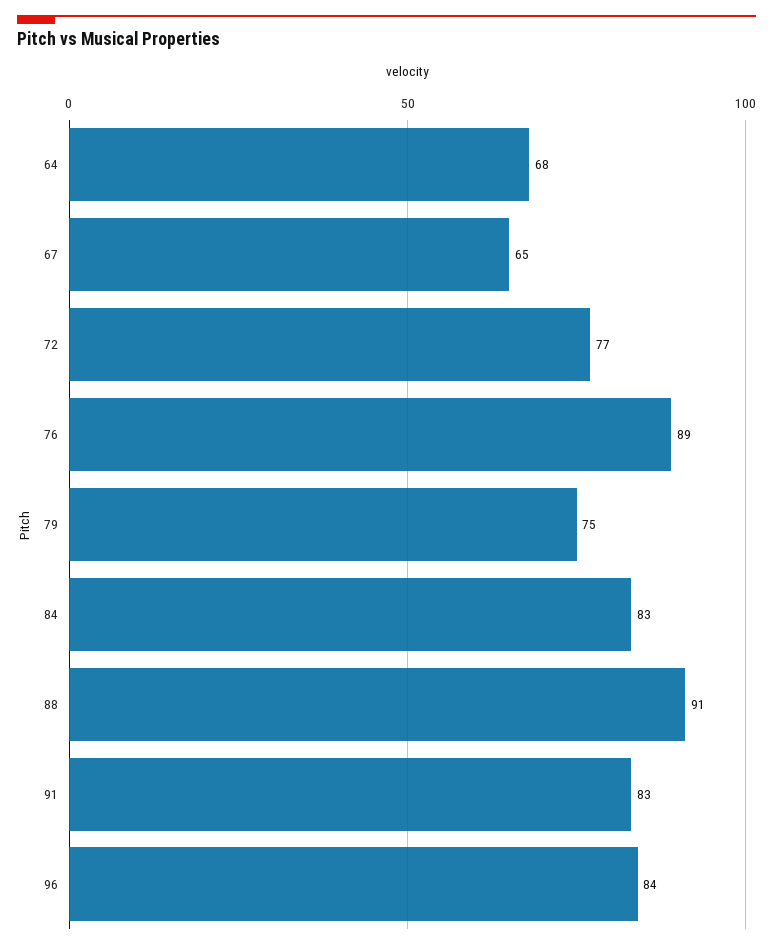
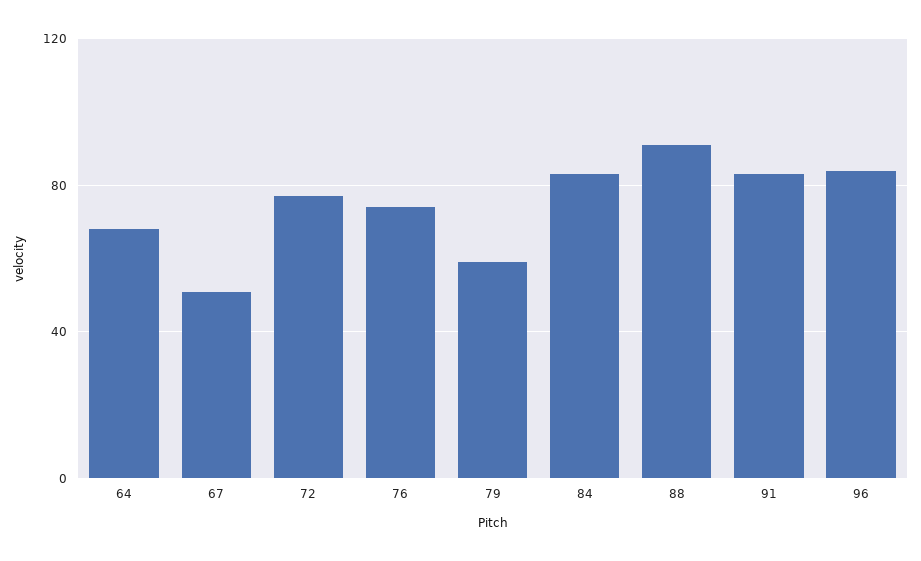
67: 65 -> 50
76: 89 -> 75
79: 75 -> 60

